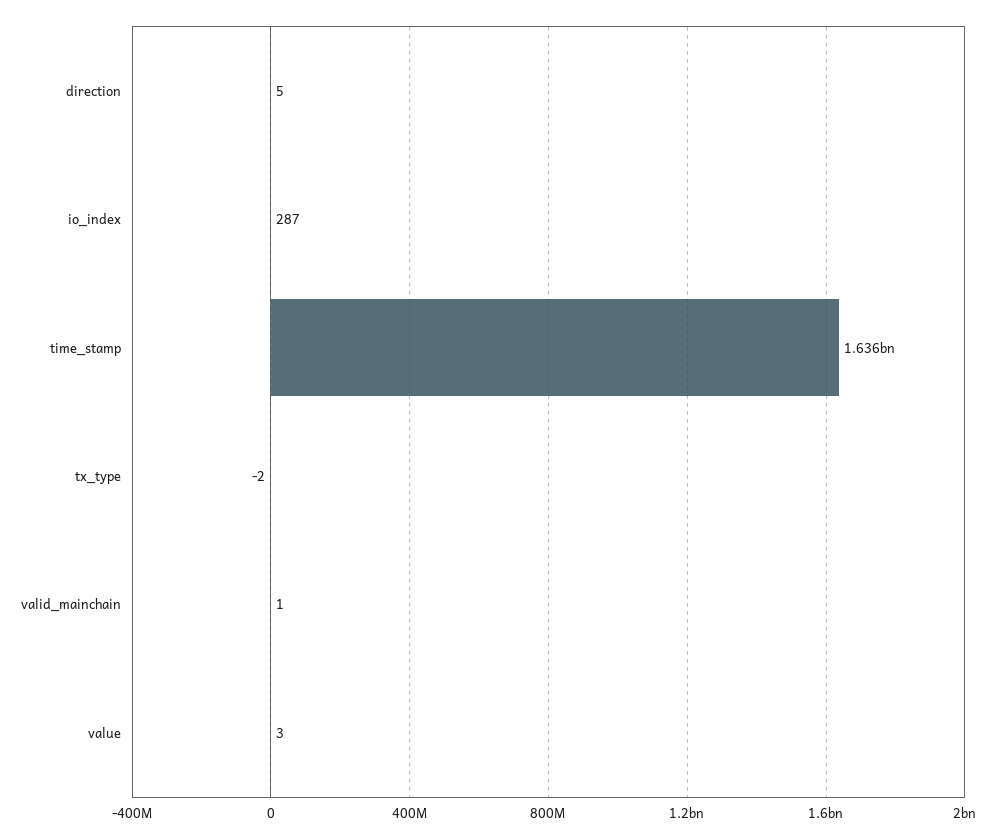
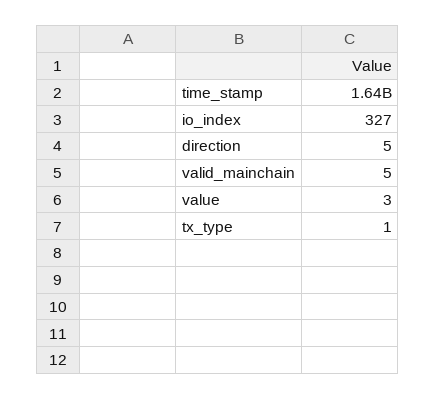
io_index: 287 -> 327
tx_type: -2 -> 1
valid_mainchain: 1 -> 5

